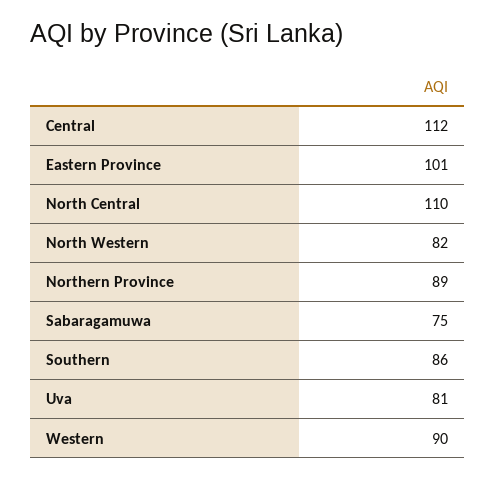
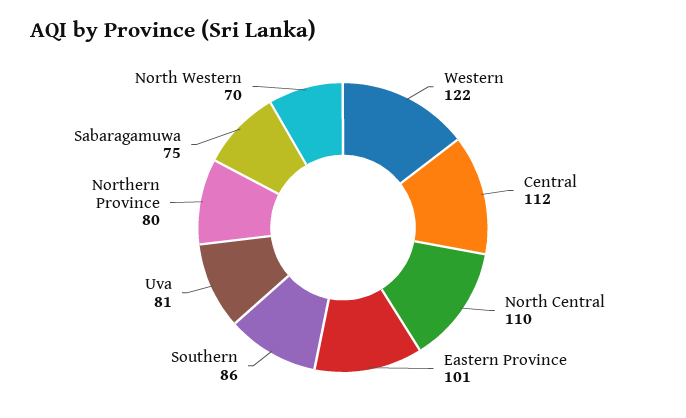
North Western: 82 -> 70
Northern Province: 89 -> 80
Western: 90 -> 122

